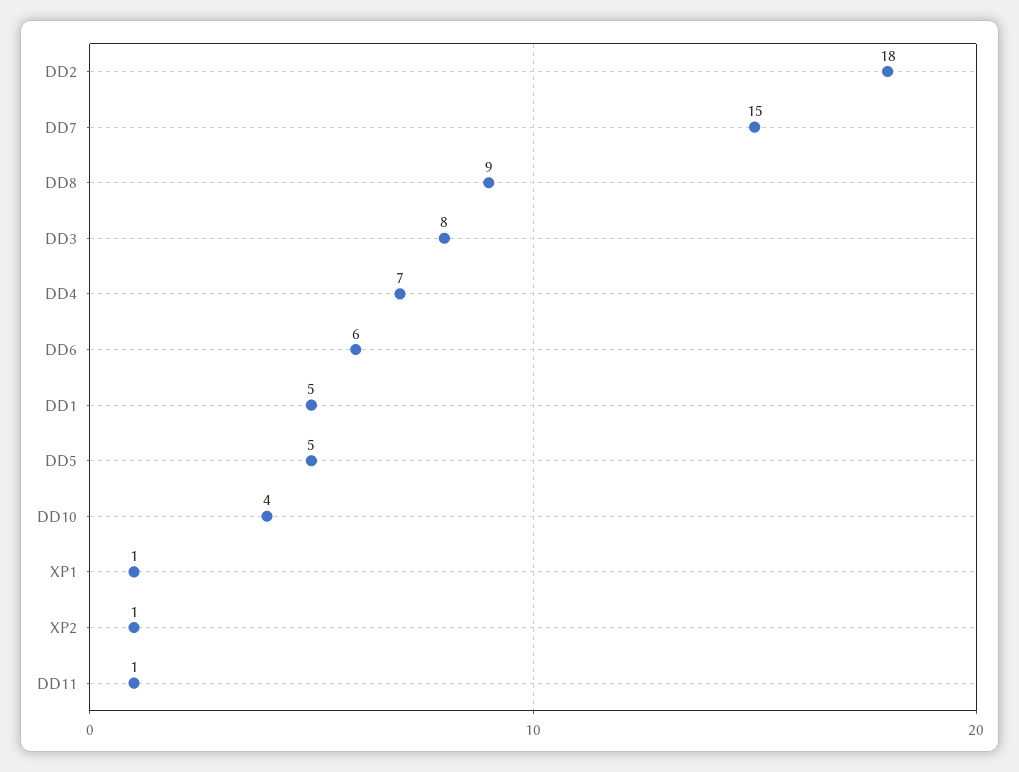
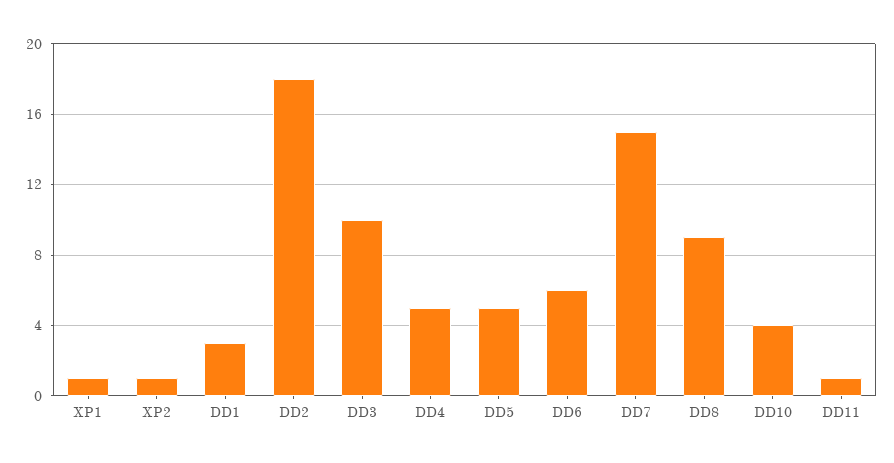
DD3: 8 -> 10
DD4: 7 -> 5
DD1: 5 -> 3

